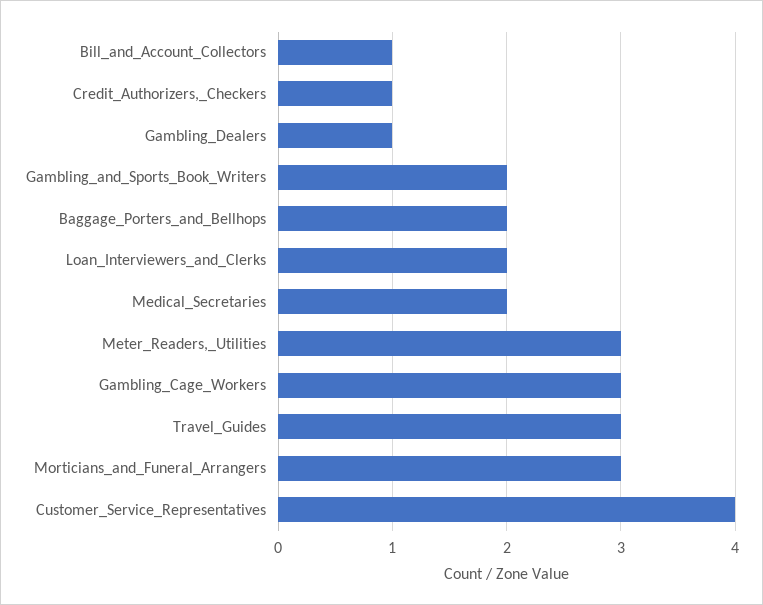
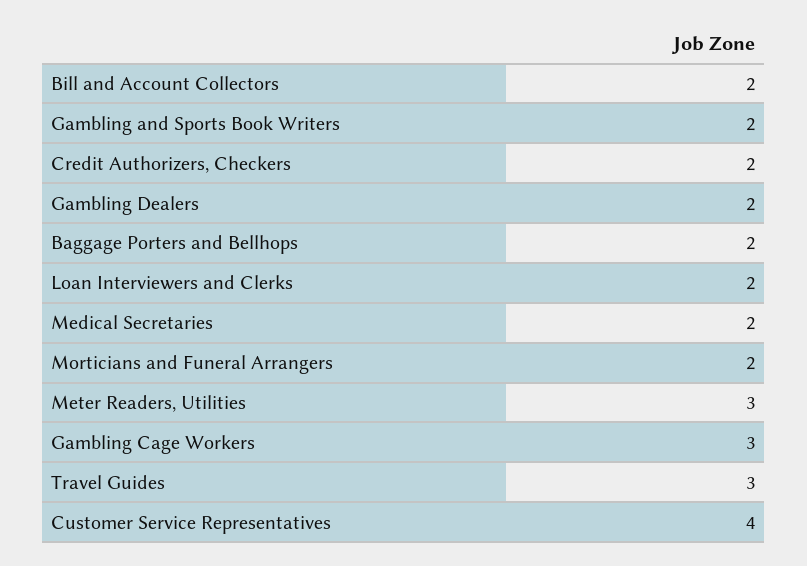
Bill_and_Account_Collectors: 1 -> 2
Credit_Authorizers,_Checkers: 1 -> 2
Gambling_Dealers: 1 -> 2
Morticians_and_Funeral_Arrangers: 3 -> 2

